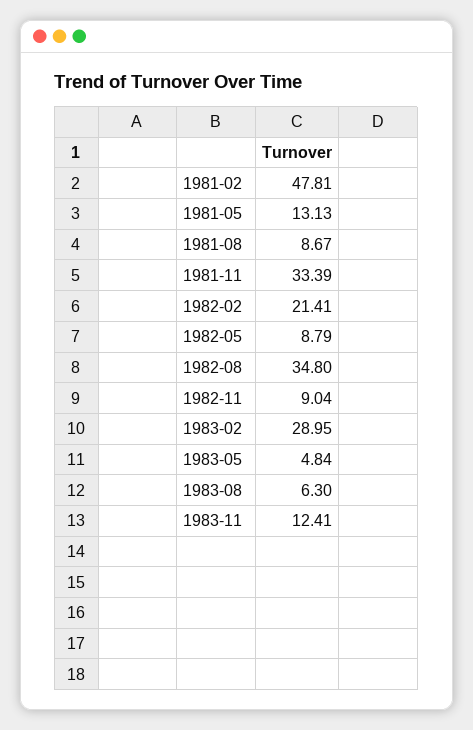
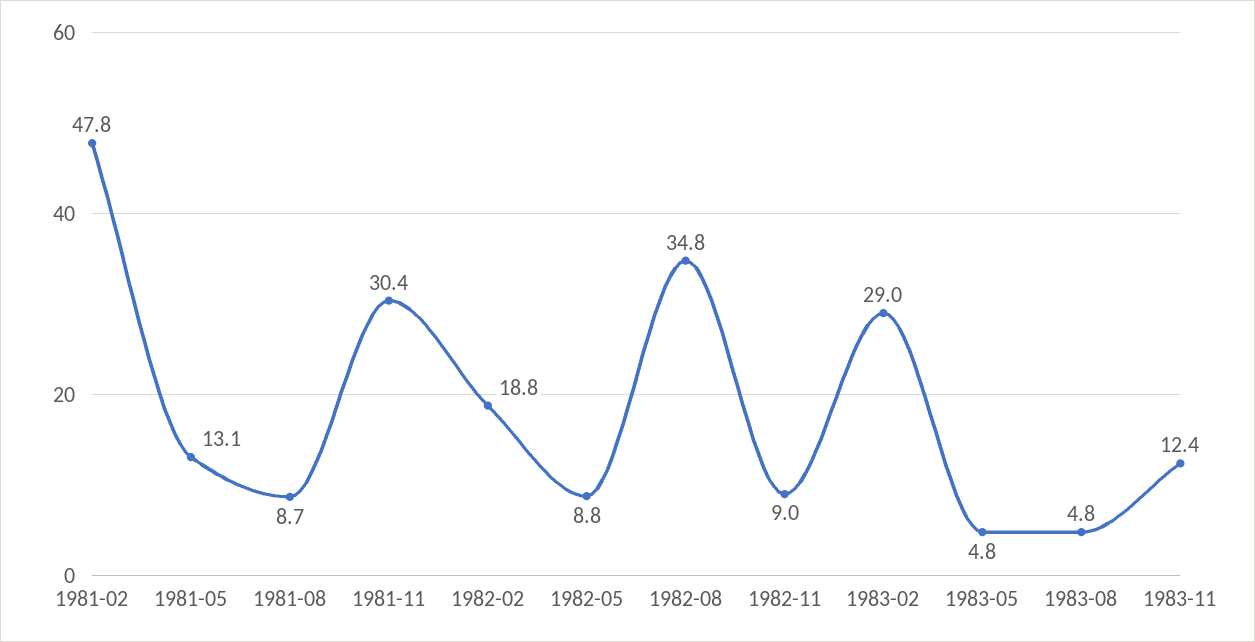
1981-11: 33.39 -> 30.4
1982-02: 21.41 -> 18.8
1983-08: 6.3 -> 4.8

